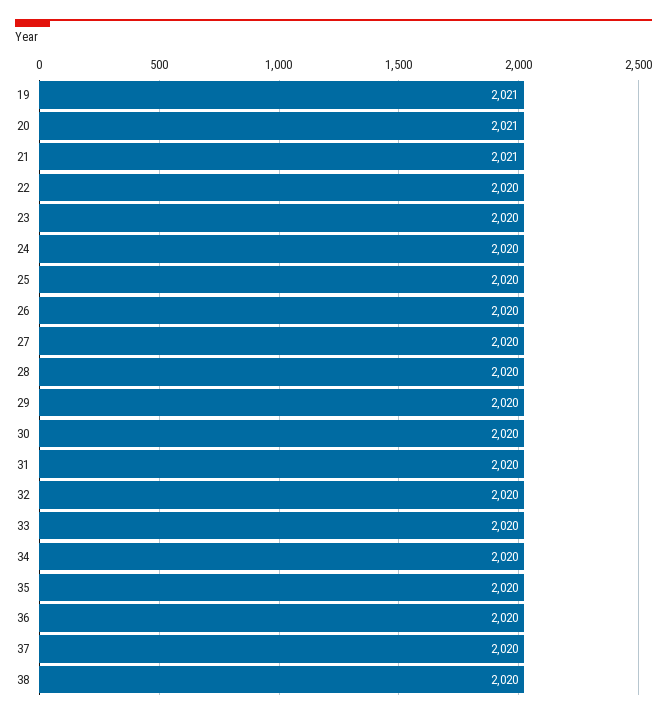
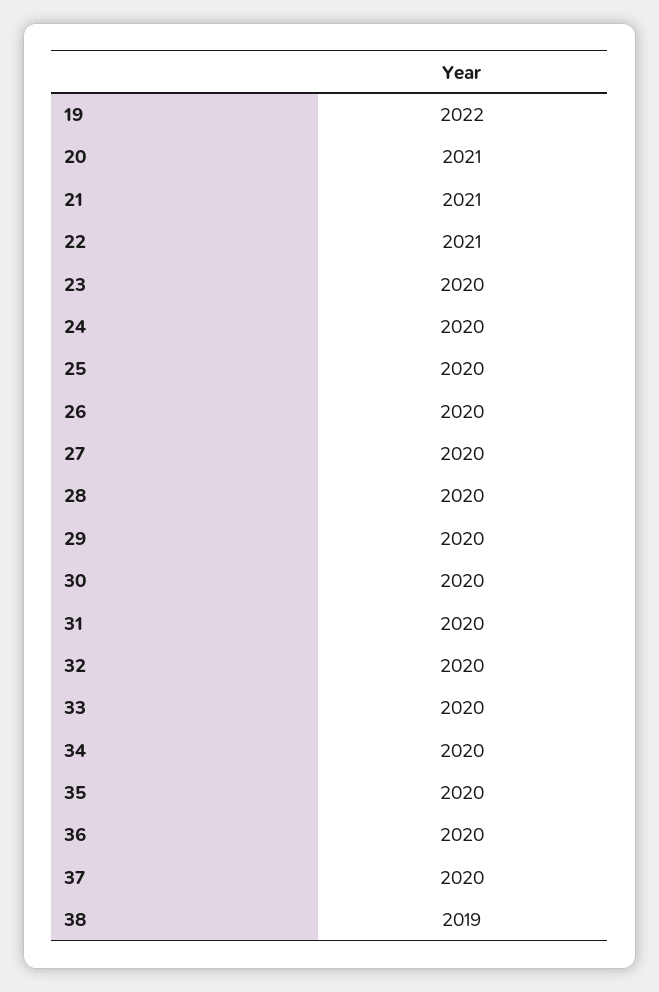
19: 2021 -> 2022
22: 2020 -> 2021
38: 2020 -> 2019

